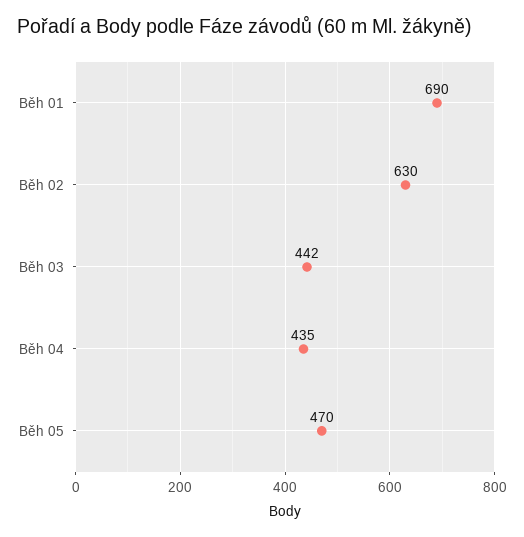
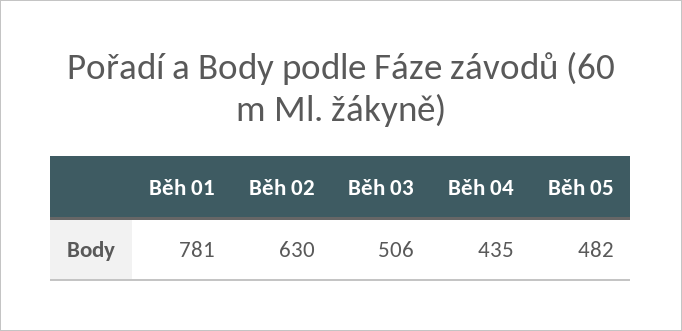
Běh 01: 690 -> 781
Běh 03: 442 -> 506
Běh 05: 470 -> 482

